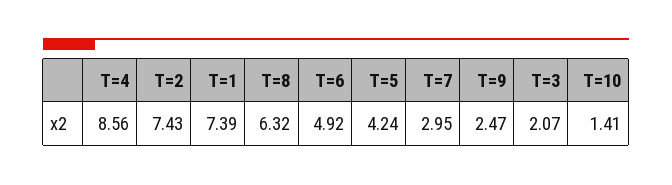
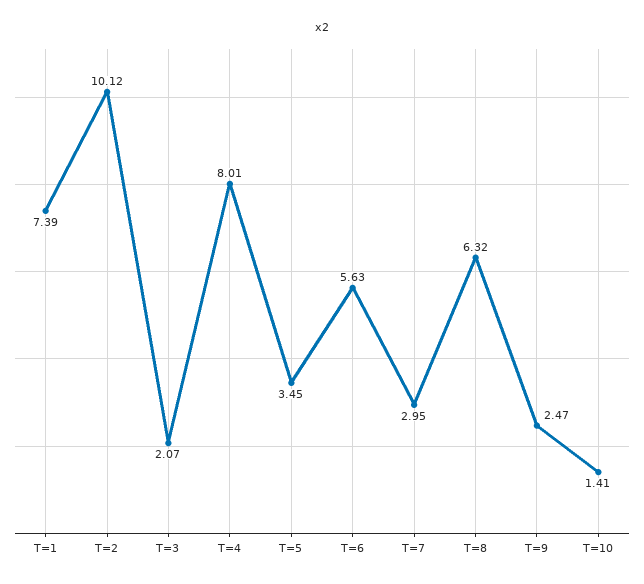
T=4: 8.56 -> 8.01
T=2: 7.43 -> 10.12
T=6: 4.92 -> 5.63
T=5: 4.24 -> 3.45

